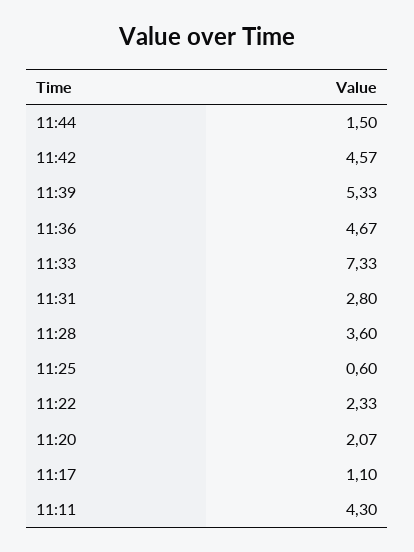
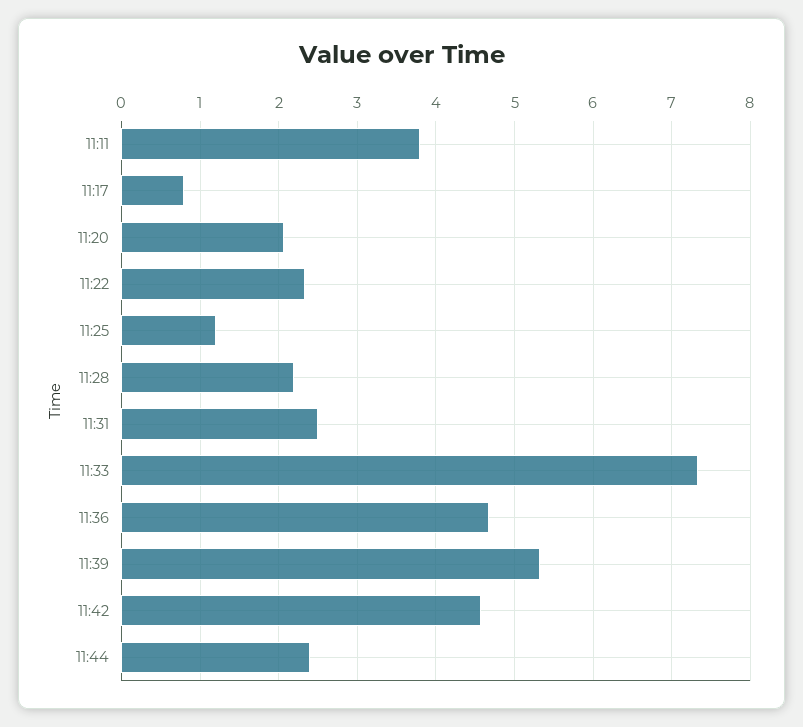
11:44: 1.5 -> 2.4
11:31: 2.8 -> 2.5
11:28: 3.6 -> 2.2
11:25: 0.6 -> 1.2
11:17: 1.1 -> 0.8
11:11: 4.3 -> 3.8

